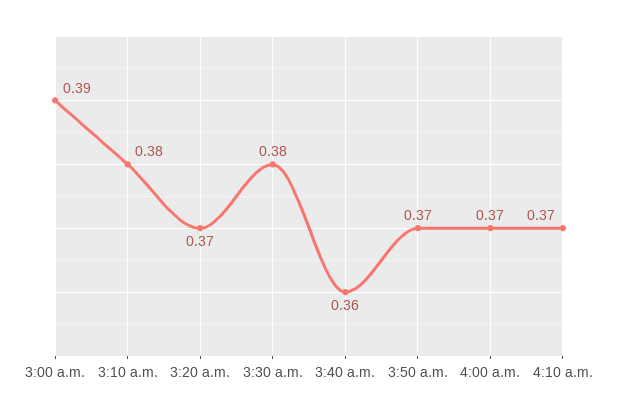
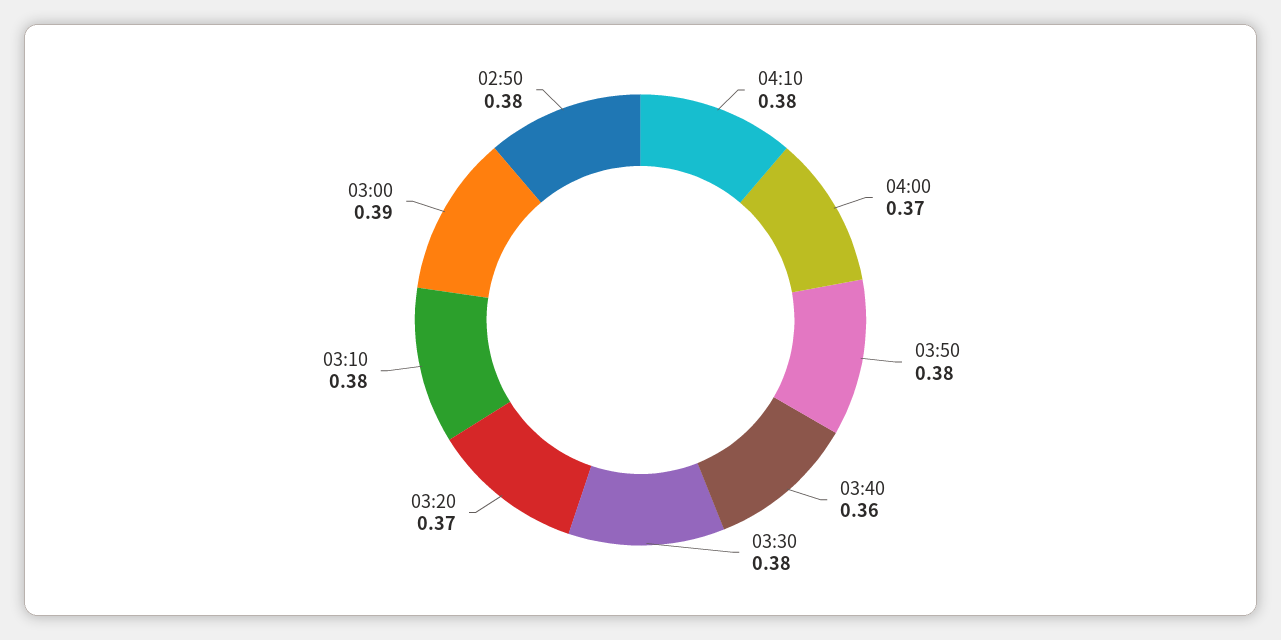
3:50 a.m.: 0.37 -> 0.38
4:10 a.m.: 0.37 -> 0.38
02:50: none -> 0.38

